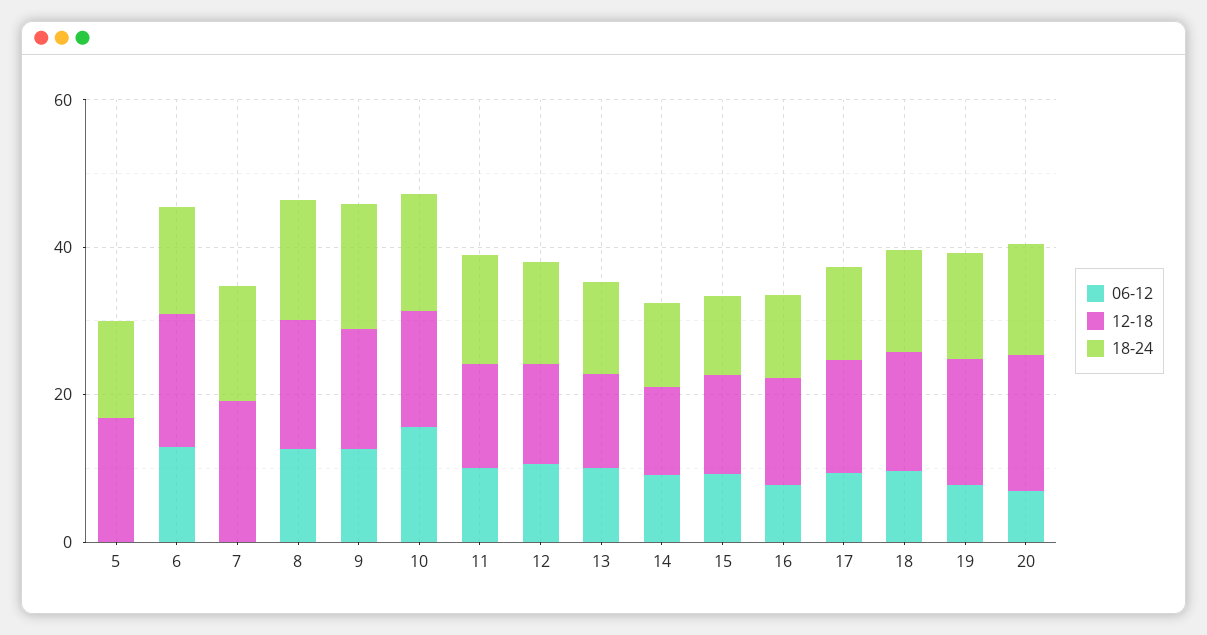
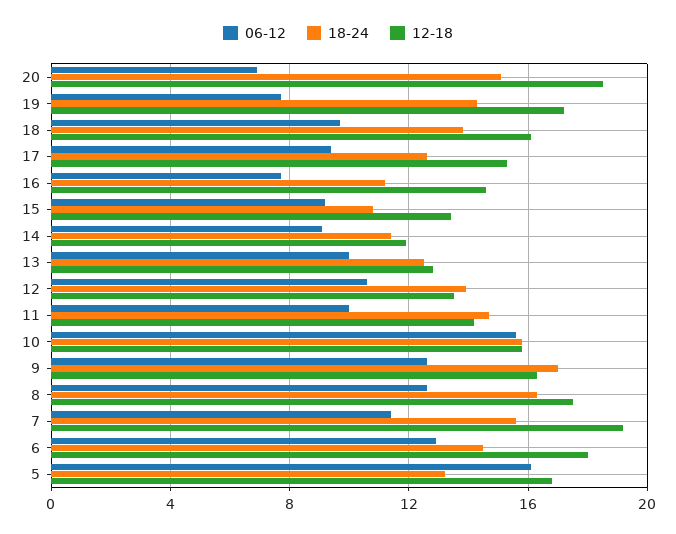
06-12, 5: 0 -> 16
06-12, 7: 0 -> 11.5

